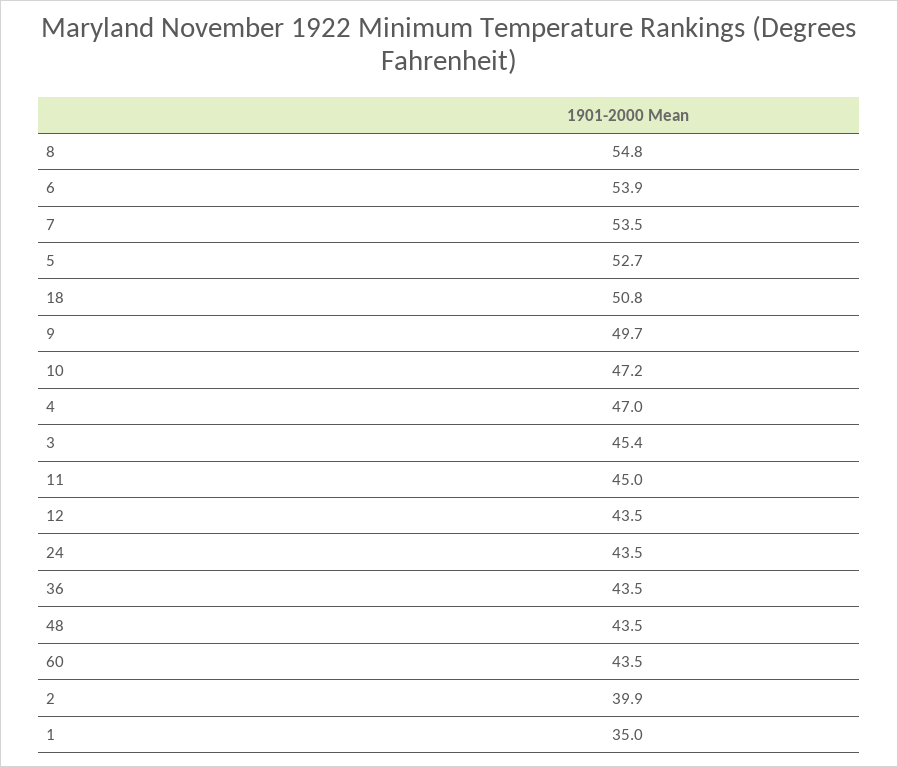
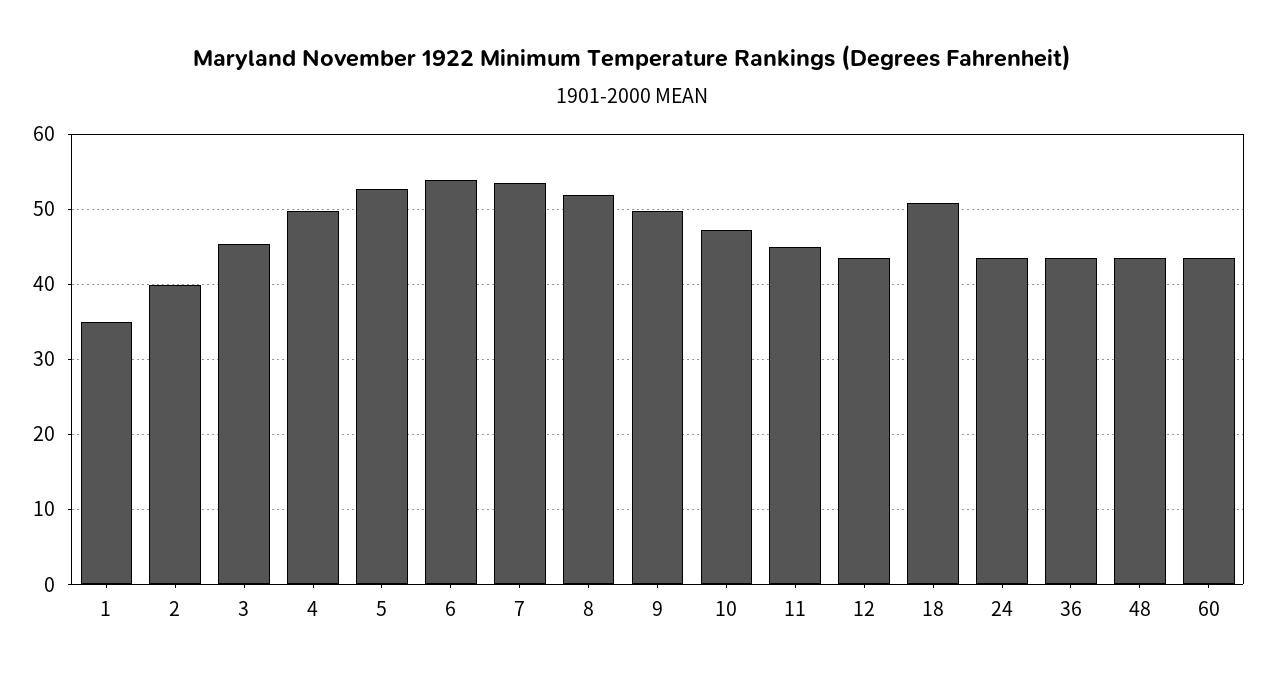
8: 54.8 -> 52
4: 47 -> 50

